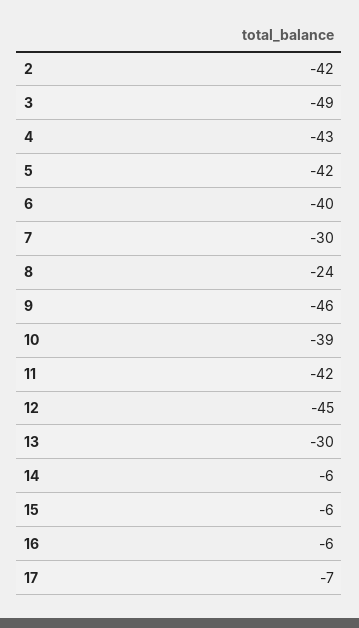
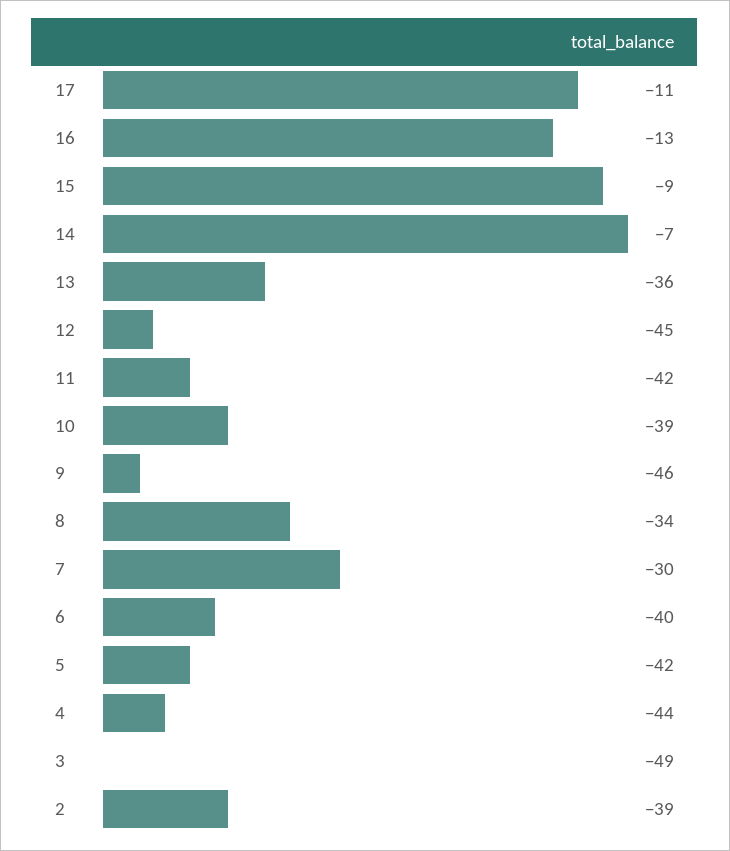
2: -42 -> -39
4: -43 -> -44
8: -24 -> -34
13: -30 -> -36
14: -6 -> -7
15: -6 -> -9
16: -6 -> -13
17: -7 -> -11

